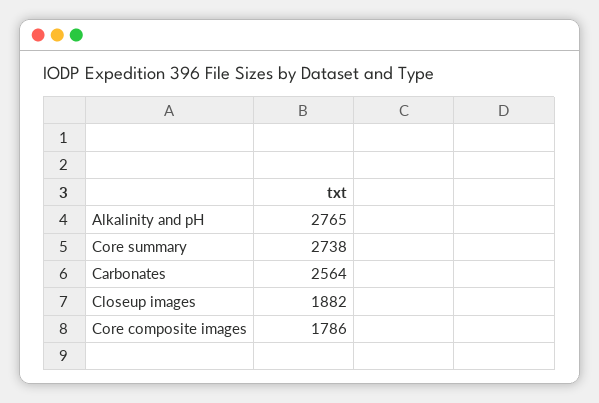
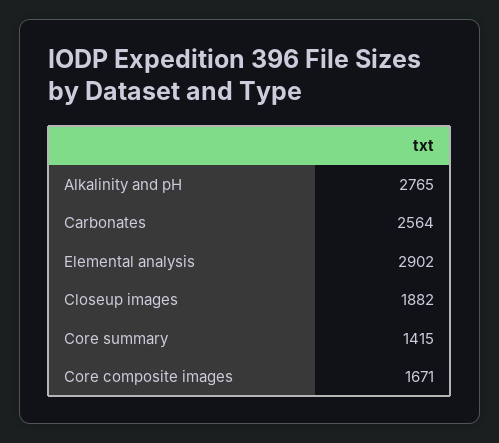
Core summary: 2738 -> 1415
Core composite images: 1786 -> 1671
Elemental analysis: none -> 2902

